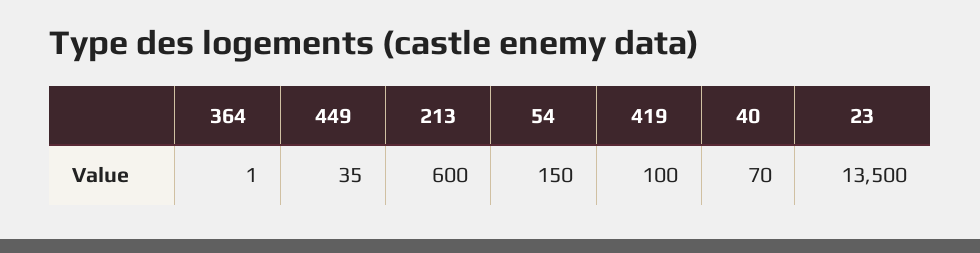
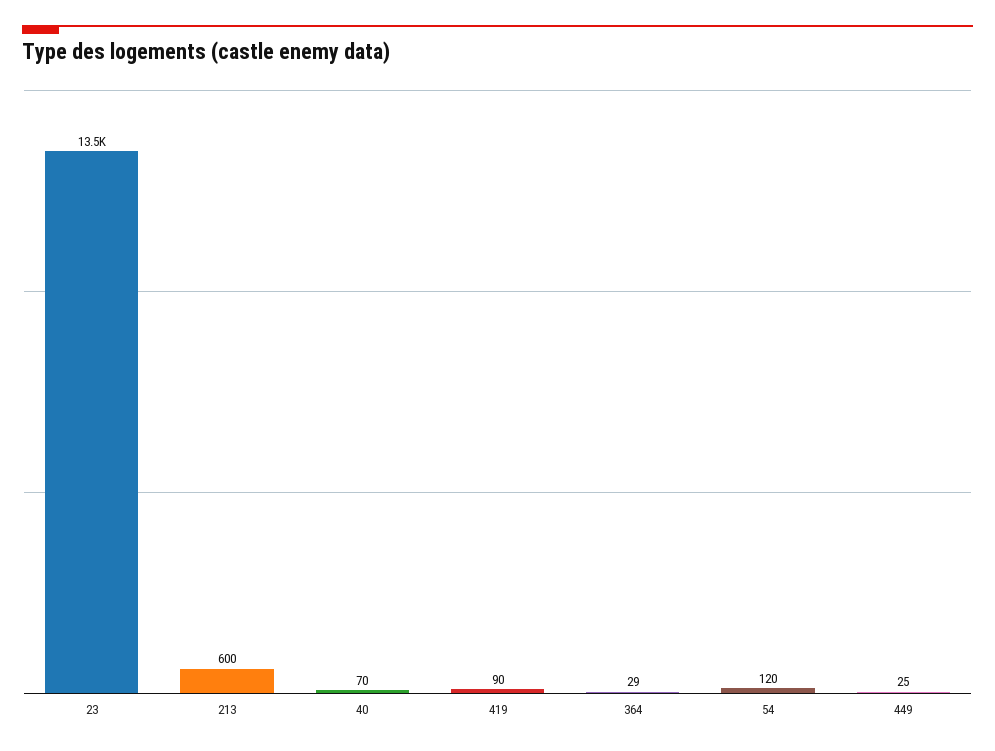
364: 1 -> 29
449: 35 -> 25
54: 150 -> 120
419: 100 -> 90

